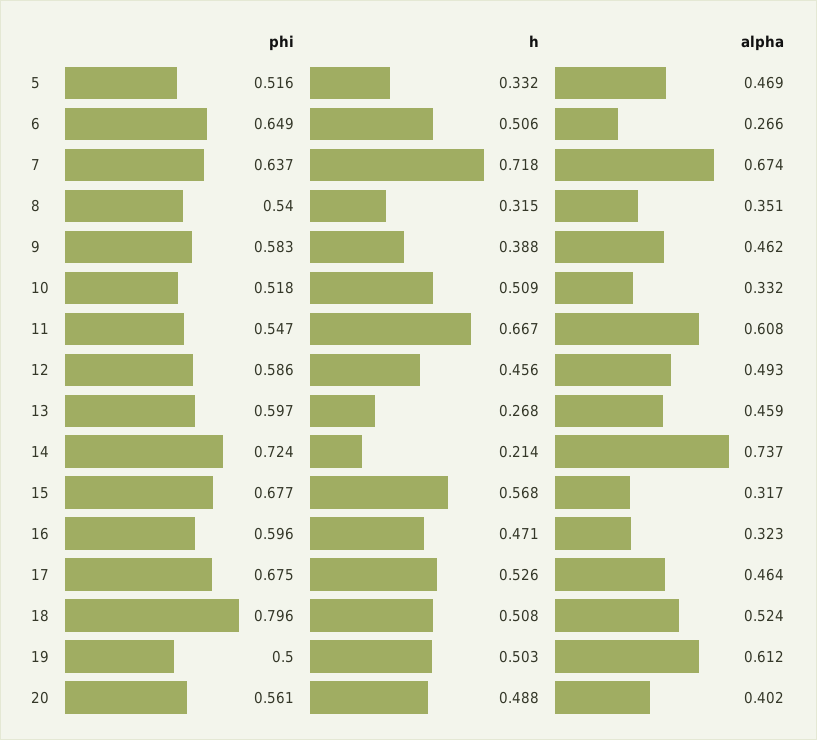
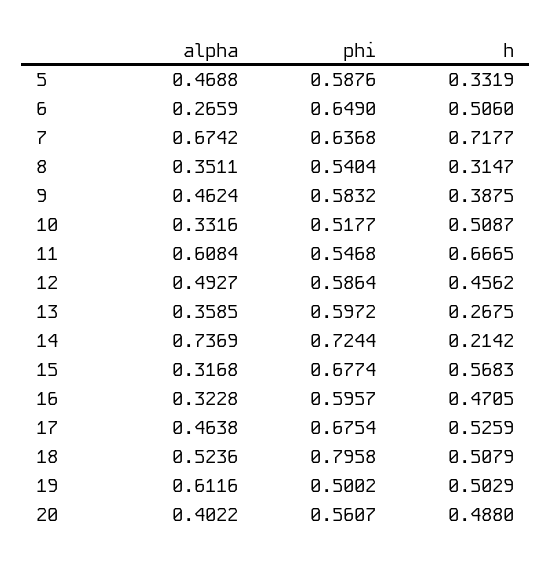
phi, 5: 0.516 -> 0.5876
alpha, 13: 0.459 -> 0.3585

